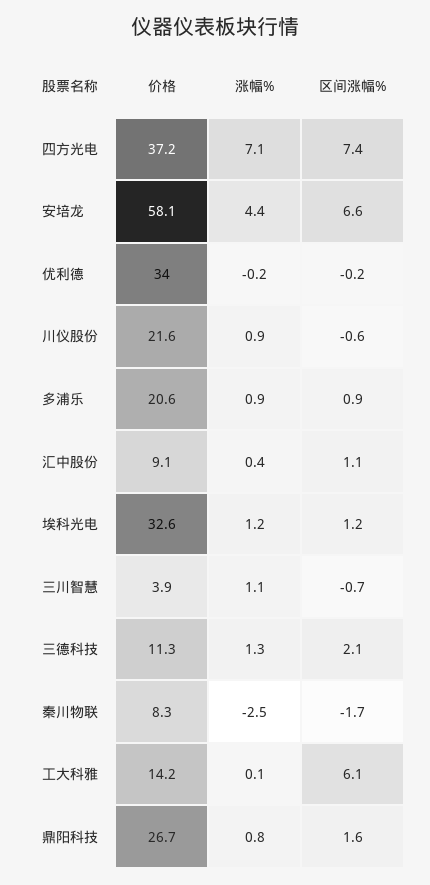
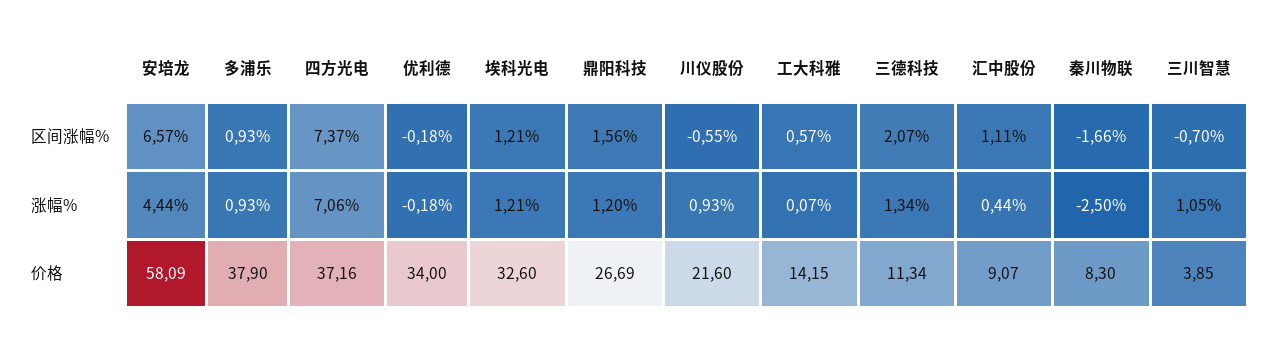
价格, 多浦乐: 20.6 -> 37.9
区间涨幅%, 工大科雅: 6.1 -> 0.57
涨幅%, 鼎阳科技: 0.8 -> 1.2

